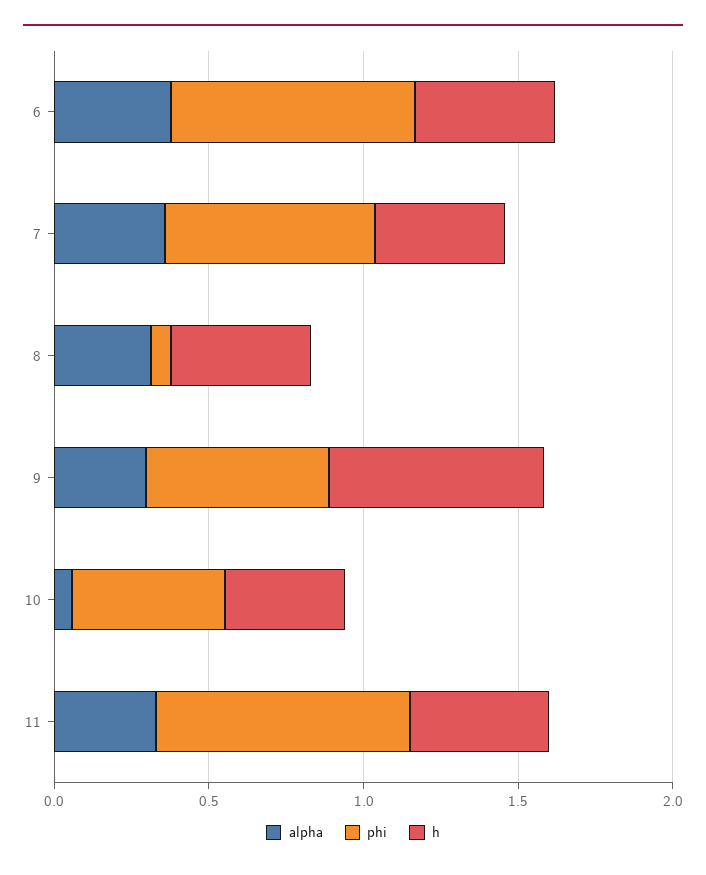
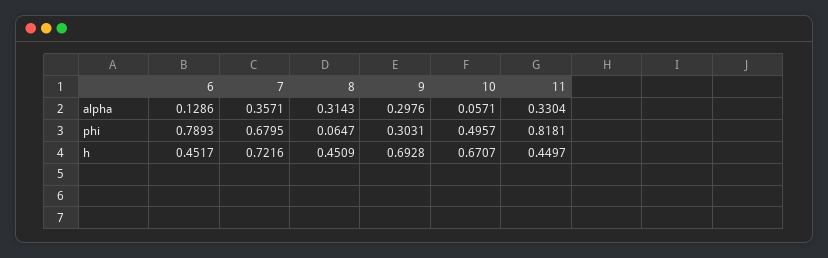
alpha, 6: 0.4 -> 0.1286
h, 7: 0.4 -> 0.7216
phi, 9: 0.6 -> 0.3031
h, 10: 0.4 -> 0.6707

